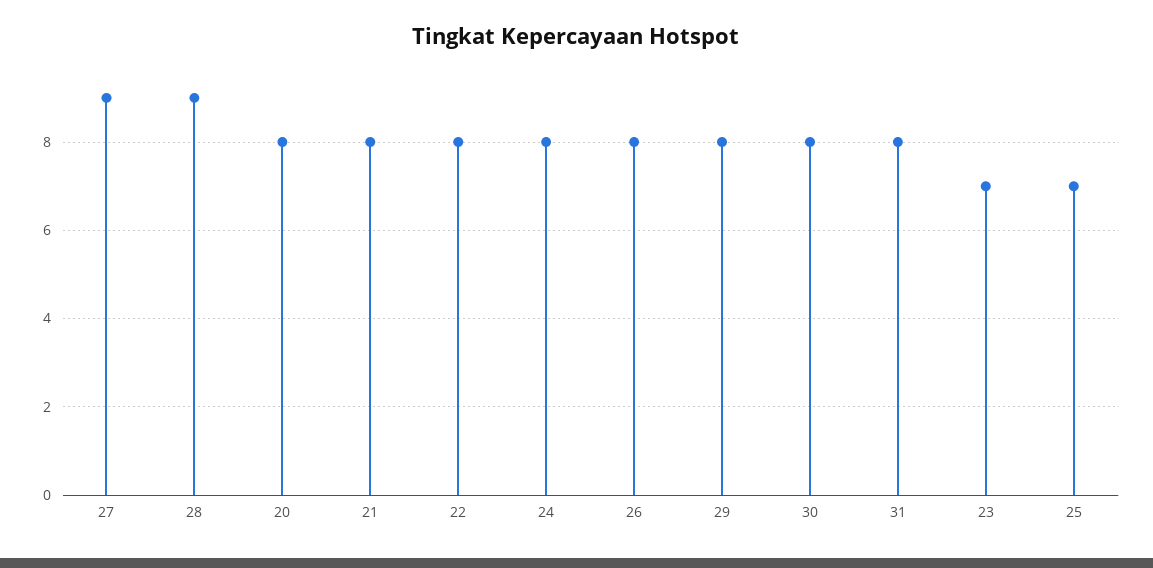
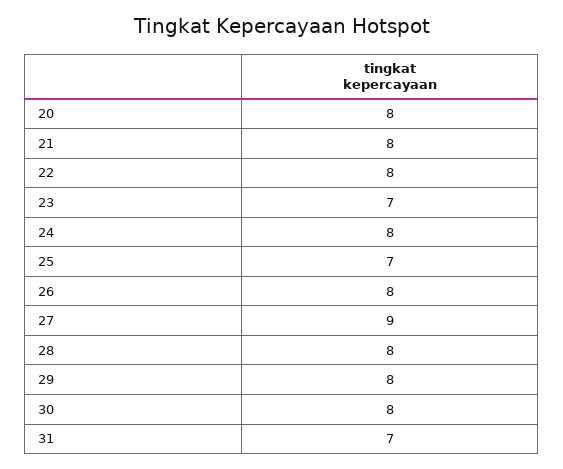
28: 9 -> 8
31: 8 -> 7

